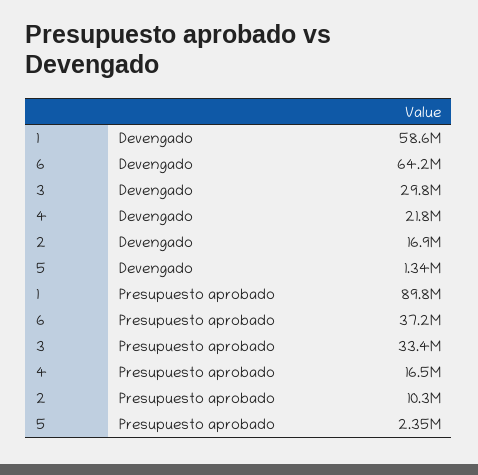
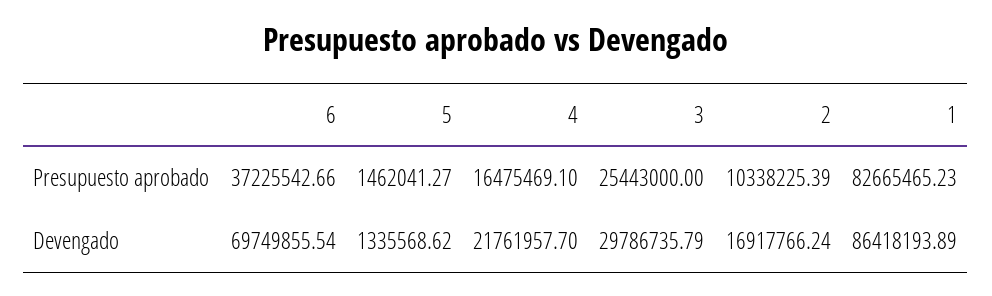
1, Devengado: 58600000 -> 86418193.89
6, Devengado: 64200000 -> 69749855.54
1, Presupuesto aprobado: 89800000 -> 82665465.23
3, Presupuesto aprobado: 33400000 -> 25443000
5, Presupuesto aprobado: 2350000 -> 1462041.27

